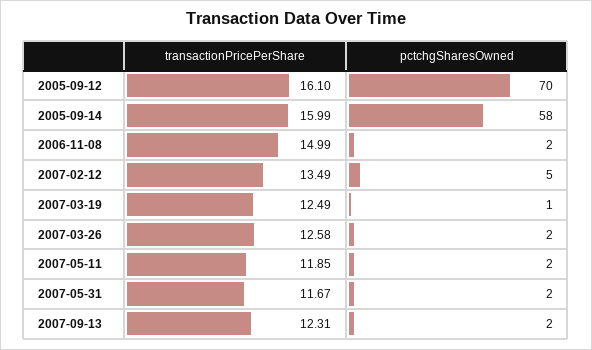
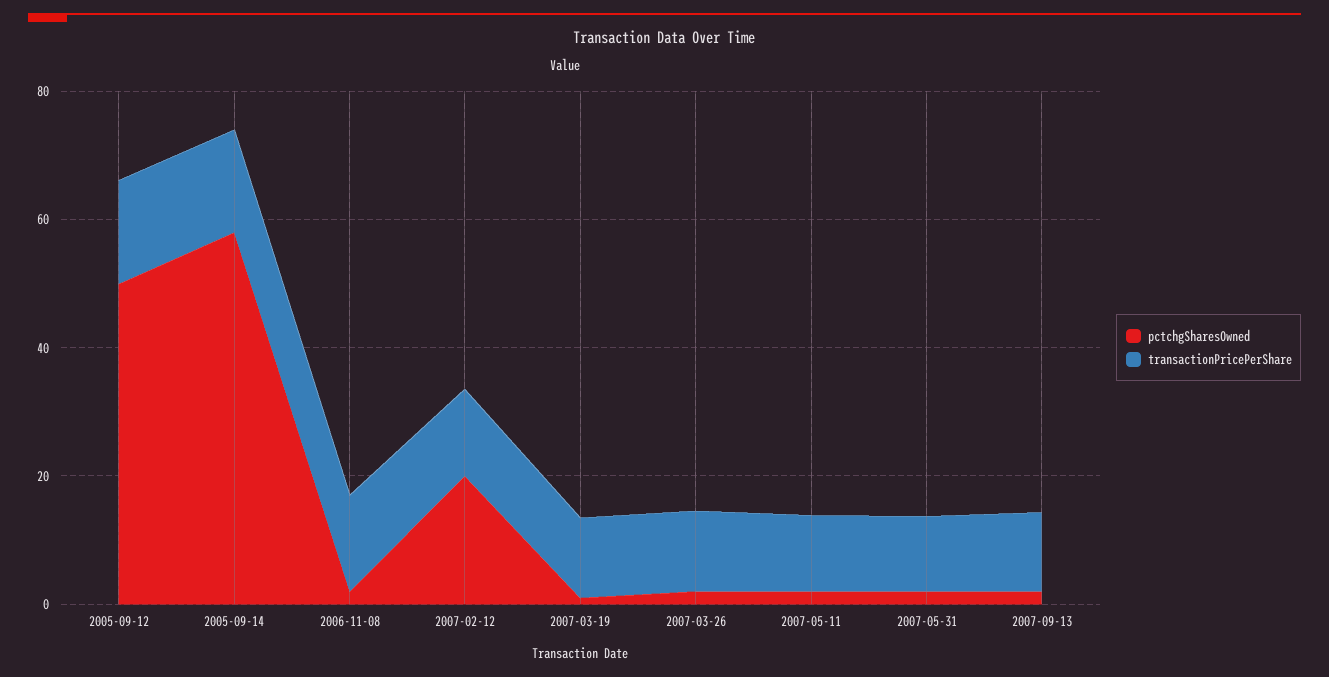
pctchgSharesOwned, 2005-09-12: 70 -> 50
pctchgSharesOwned, 2007-02-12: 5 -> 20

